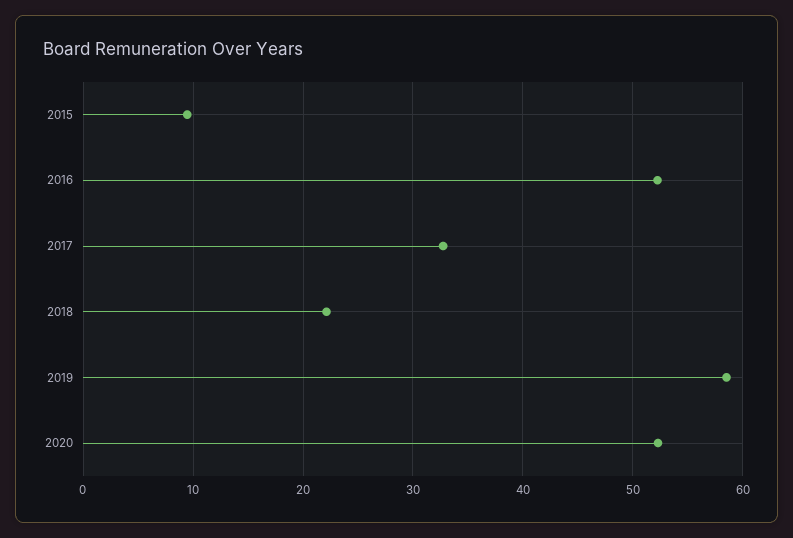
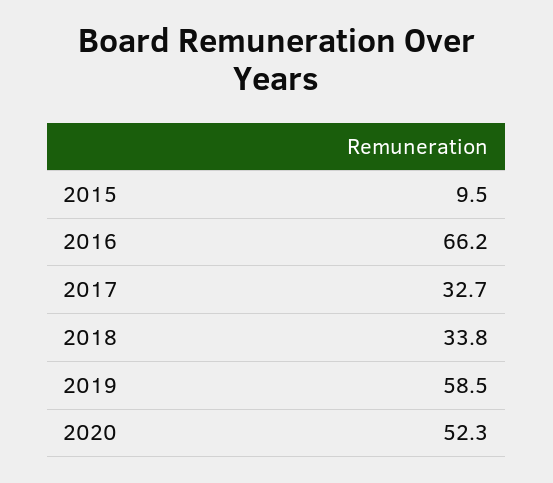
2016: 52 -> 66.2
2018: 22 -> 33.8

